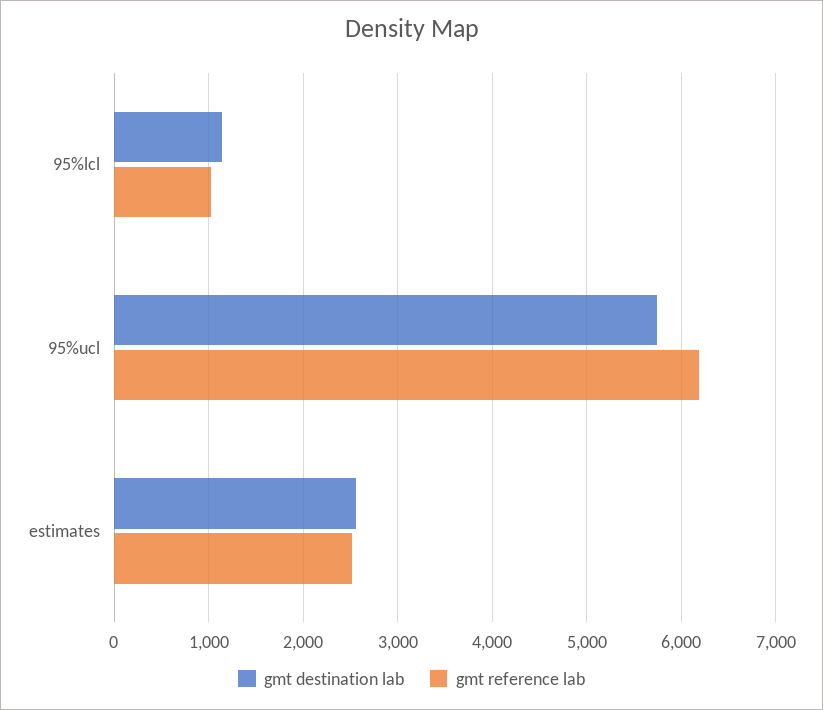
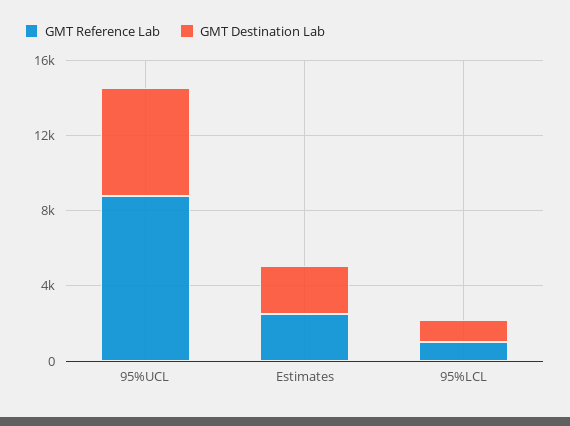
gmt reference lab, 95%ucl: 6200 -> 9000

